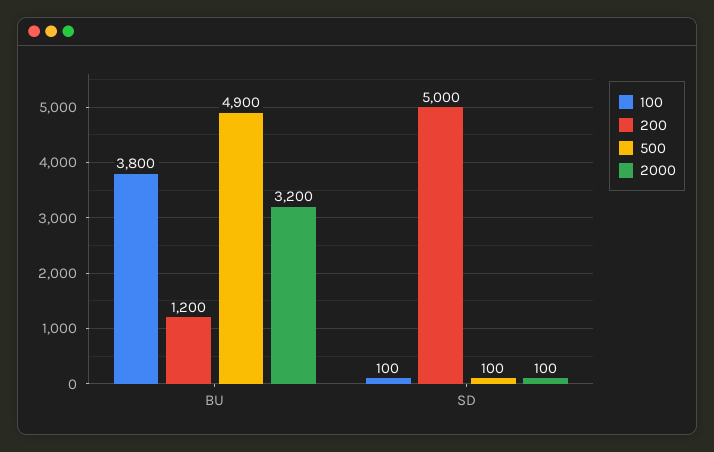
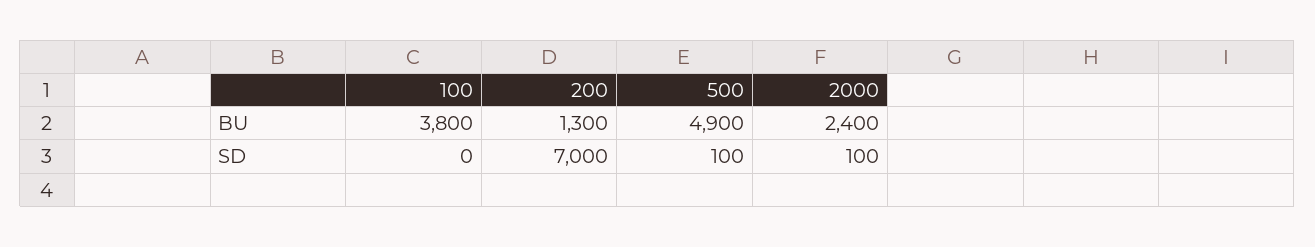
200, BU: 1200 -> 1300
2000, BU: 3200 -> 2400
100, SD: 100 -> 0
200, SD: 5000 -> 7000

